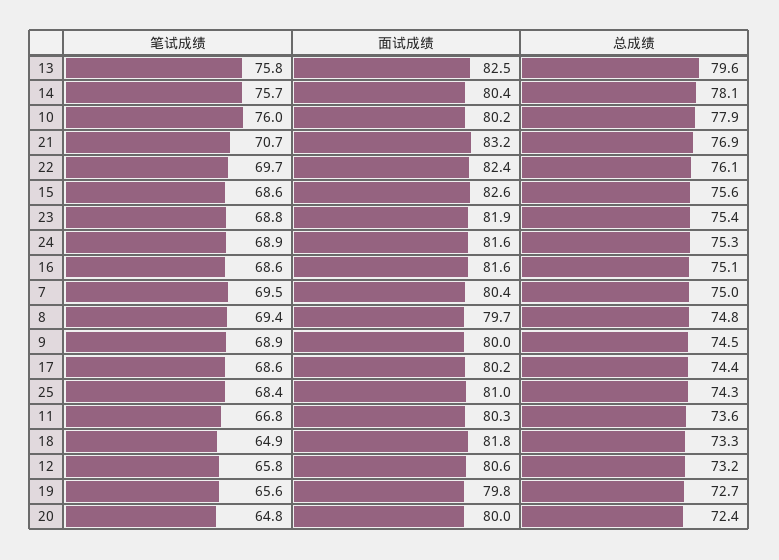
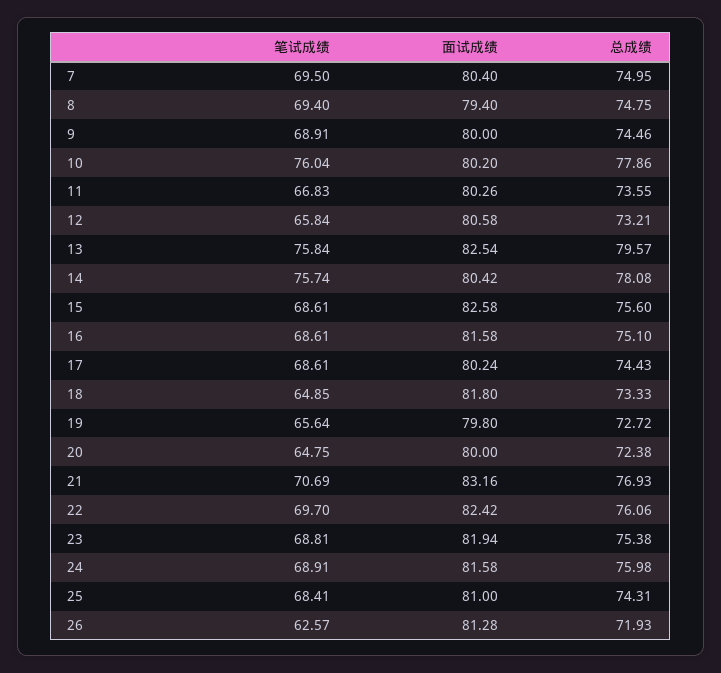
总成绩, 24: 75.3 -> 75.98
面试成绩, 8: 79.7 -> 79.4
笔试成绩, 26: none -> 62.57
面试成绩, 26: none -> 81.28
总成绩, 26: none -> 71.93

